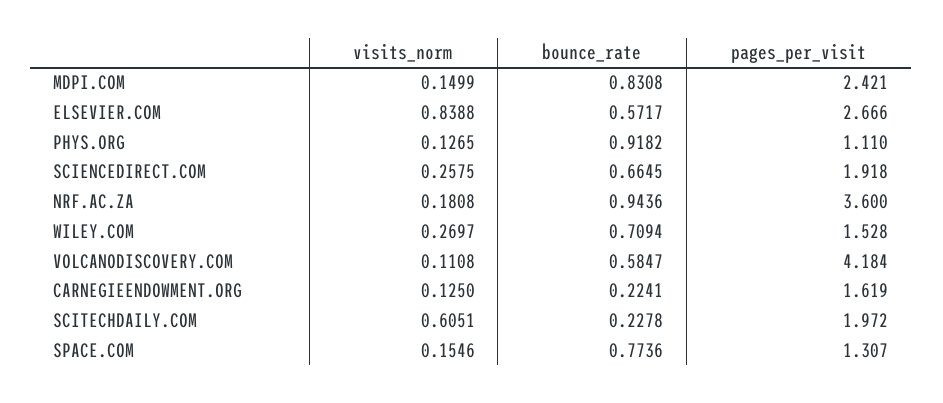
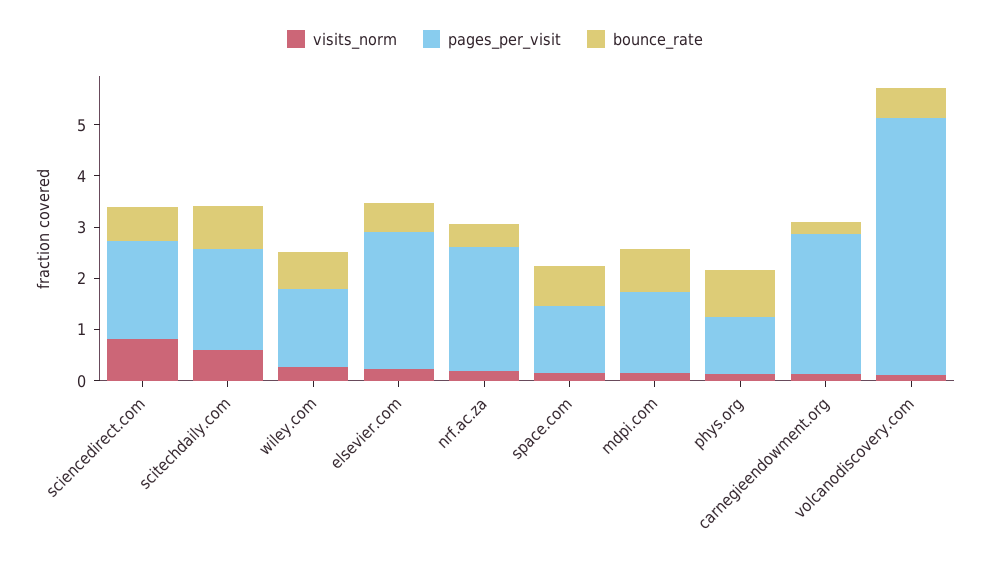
pages_per_visit, MDPI.COM: 2.421 -> 1.6
visits_norm, ELSEVIER.COM: 0.8388 -> 0.2
visits_norm, SCIENCEDIRECT.COM: 0.2575 -> 0.8
bounce_rate, NRF.AC.ZA: 0.9436 -> 0.4
pages_per_visit, NRF.AC.ZA: 3.6 -> 2.4
pages_per_visit, VOLCANODISCOVERY.COM: 4.184 -> 5
pages_per_visit, CARNEGIEENDOWMENT.ORG: 1.619 -> 2.8
bounce_rate, SCITECHDAILY.COM: 0.2278 -> 0.8

